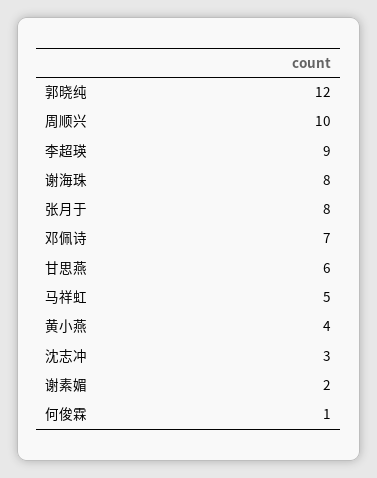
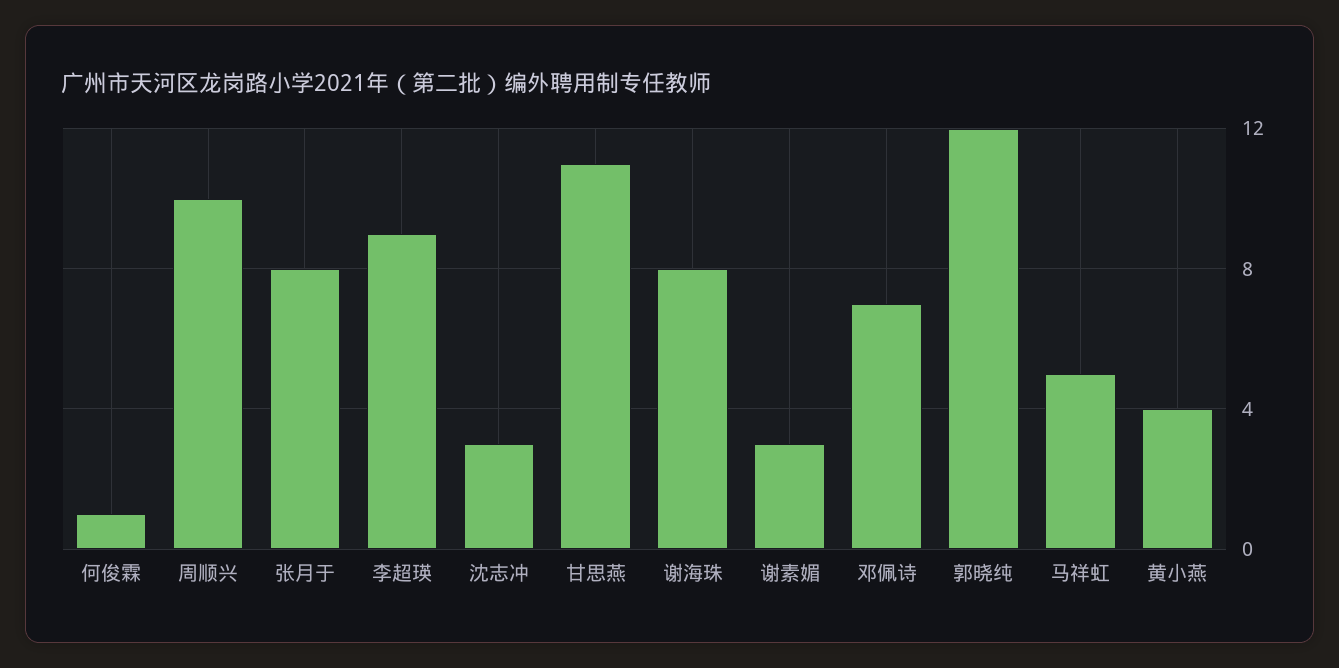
甘思燕: 6 -> 11
谢素媚: 2 -> 3

